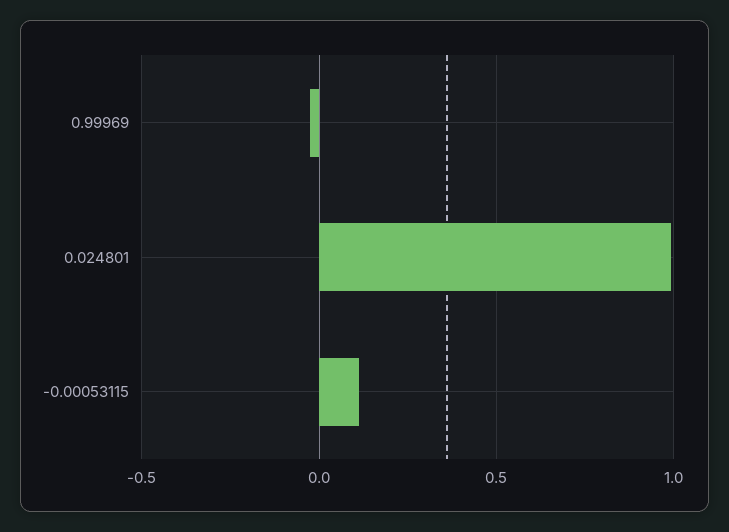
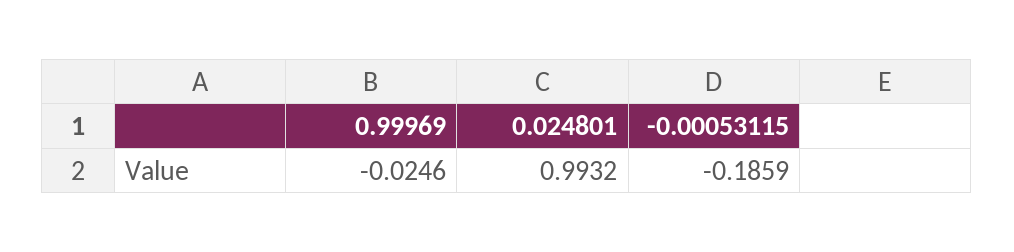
-0.00053115: 0.1 -> -0.1859

